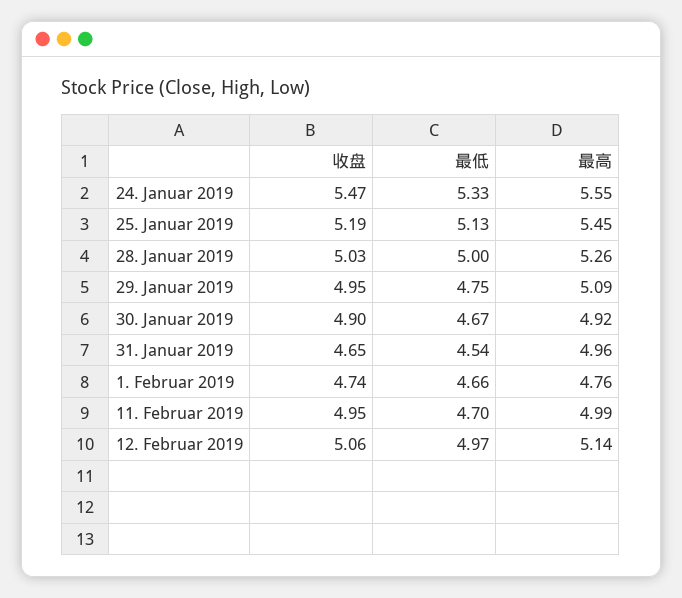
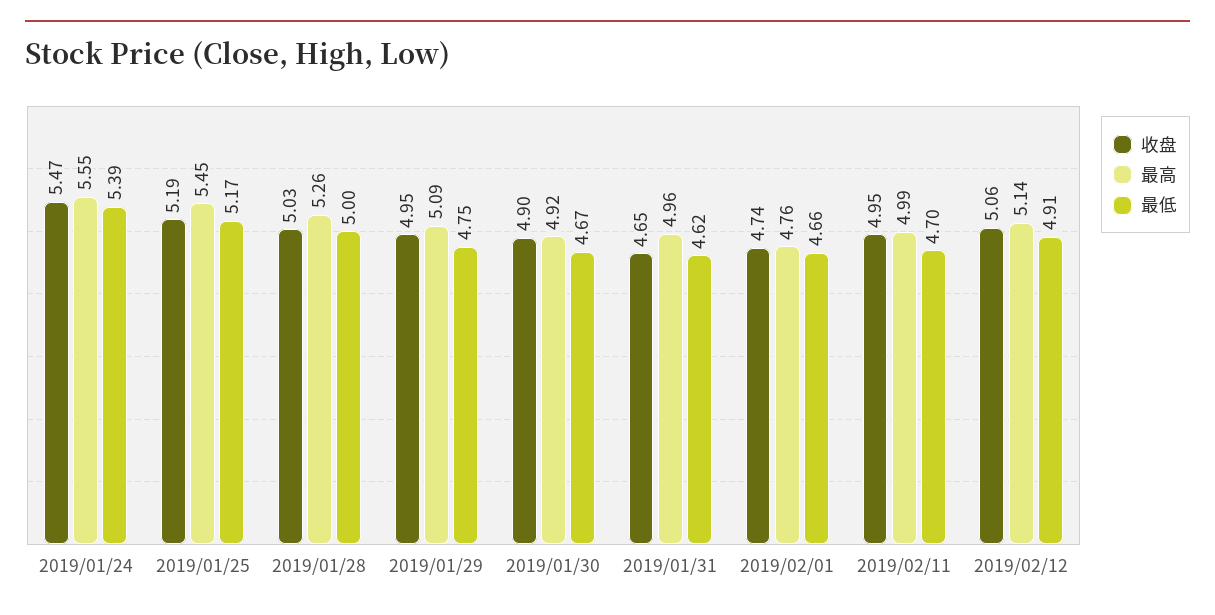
最低, 24. Januar 2019: 5.33 -> 5.39
最低, 25. Januar 2019: 5.13 -> 5.17
最低, 31. Januar 2019: 4.54 -> 4.62
最低, 12. Februar 2019: 4.97 -> 4.91

